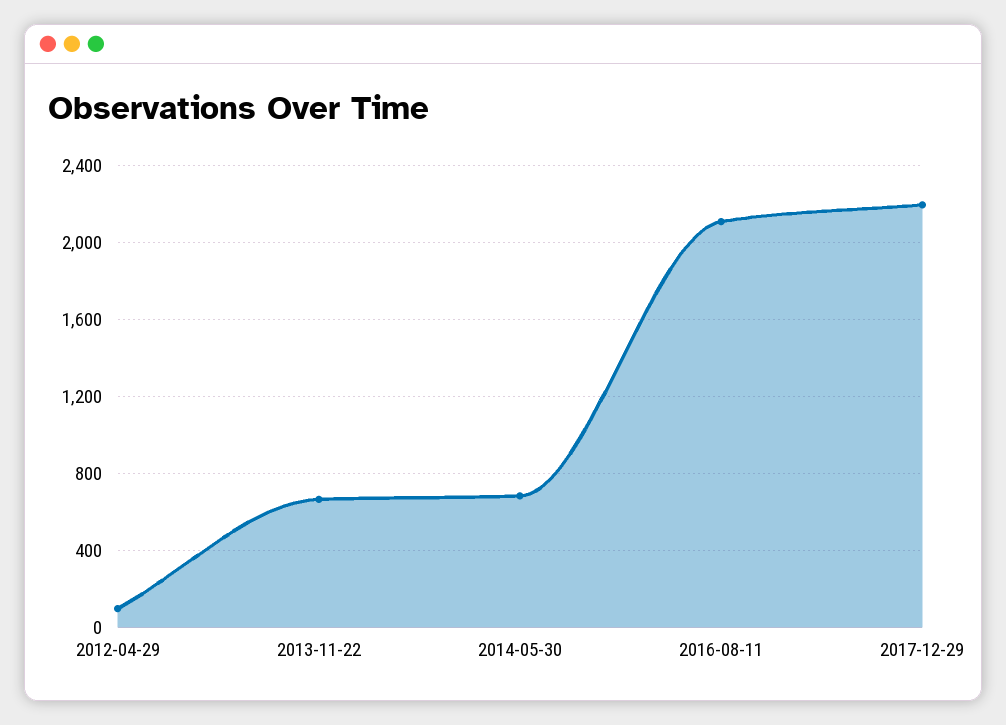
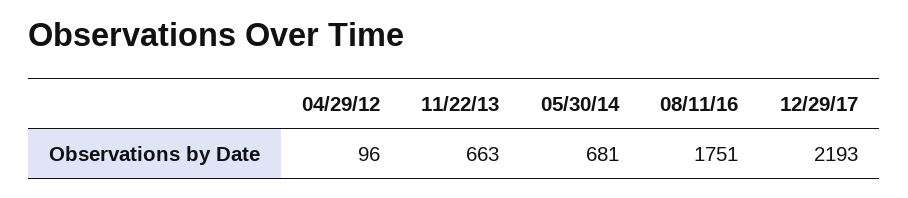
2016-08-11: 2100 -> 1751

